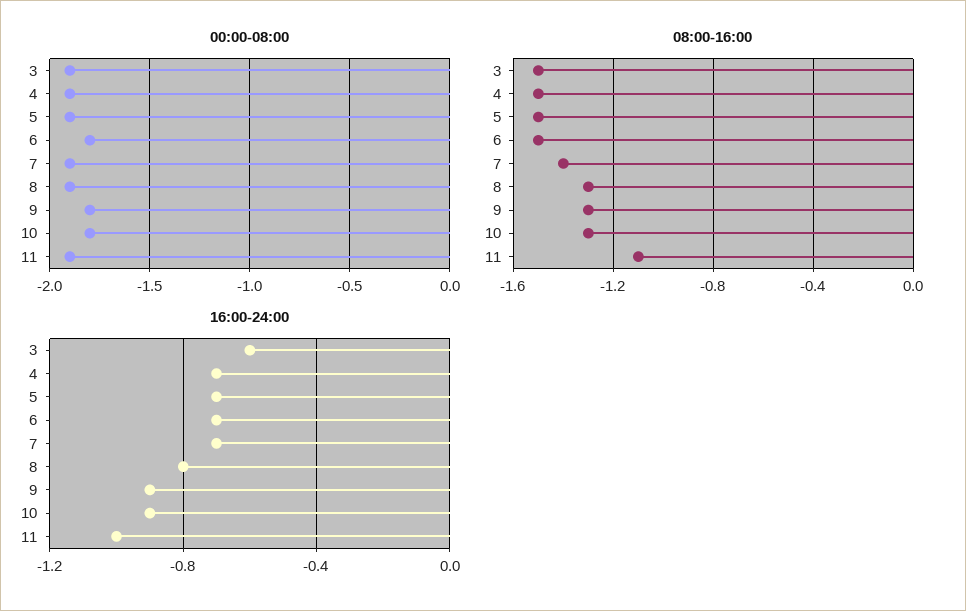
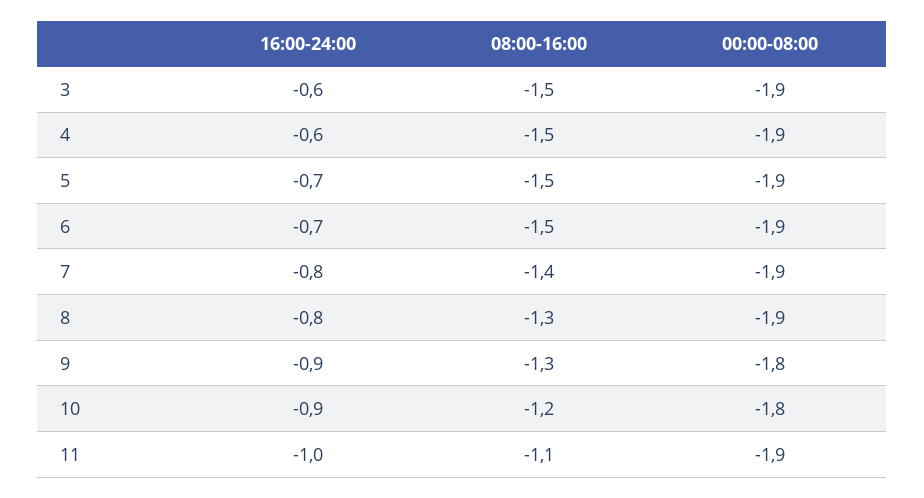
00:00-08:00, 6: -1.8 -> -1.9
08:00-16:00, 10: -1.3 -> -1.2
16:00-24:00, 4: -0.7 -> -0.6
16:00-24:00, 7: -0.7 -> -0.8

